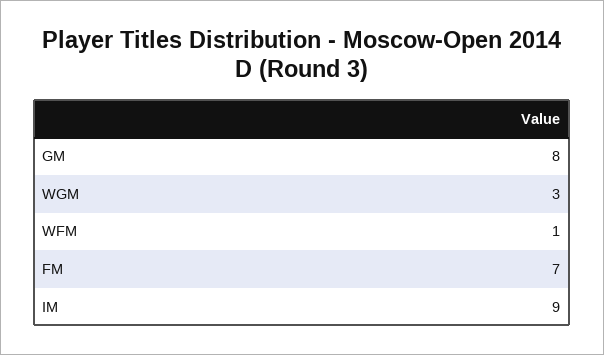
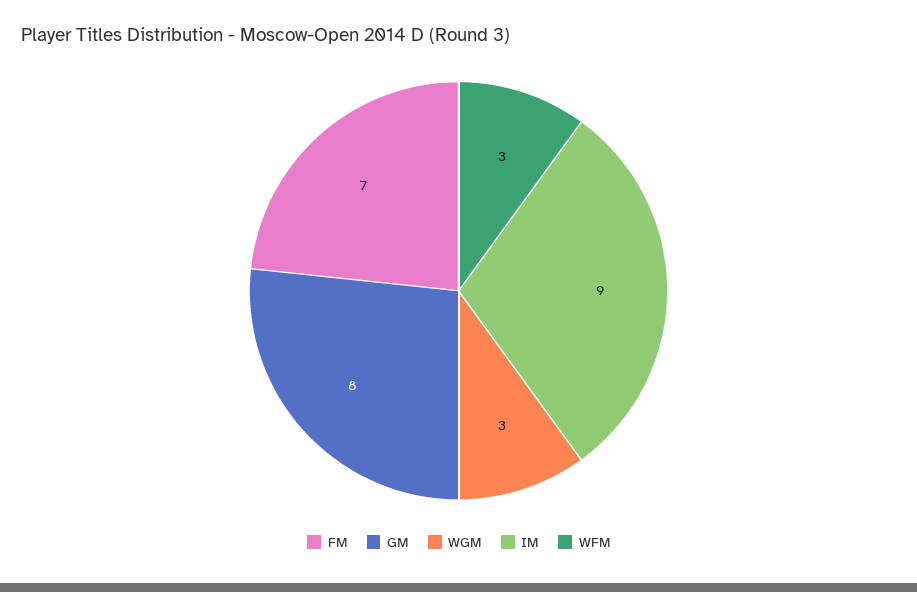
WFM: 1 -> 3

